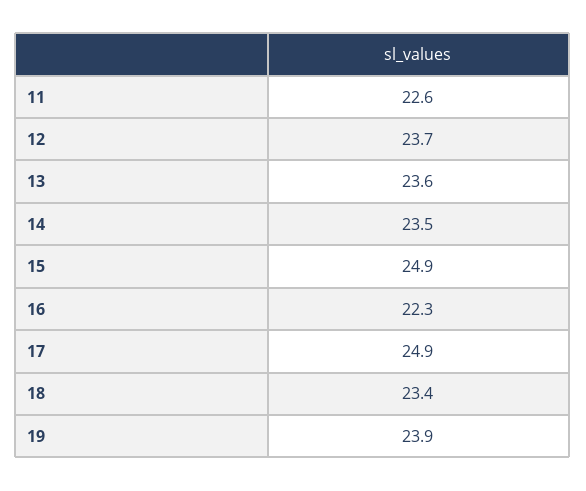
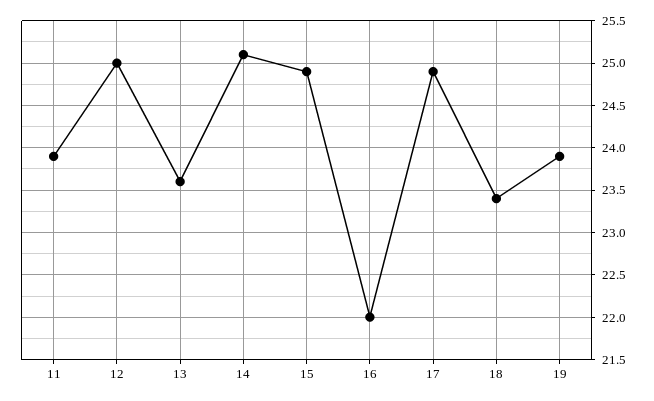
11: 22.6 -> 23.9
12: 23.7 -> 25
14: 23.5 -> 25.1
16: 22.3 -> 22

